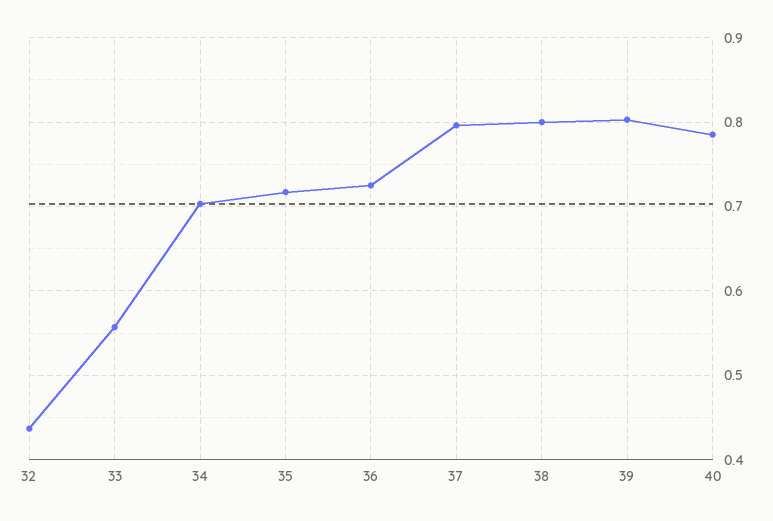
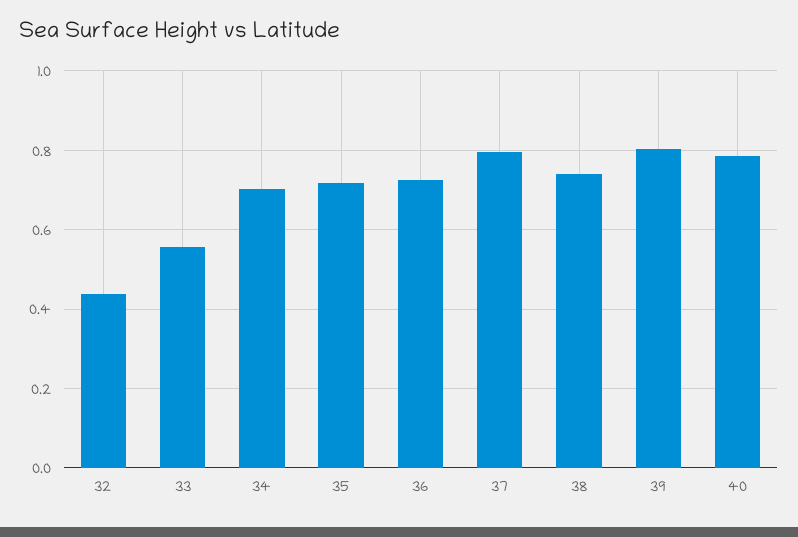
38: 0.8 -> 0.74

